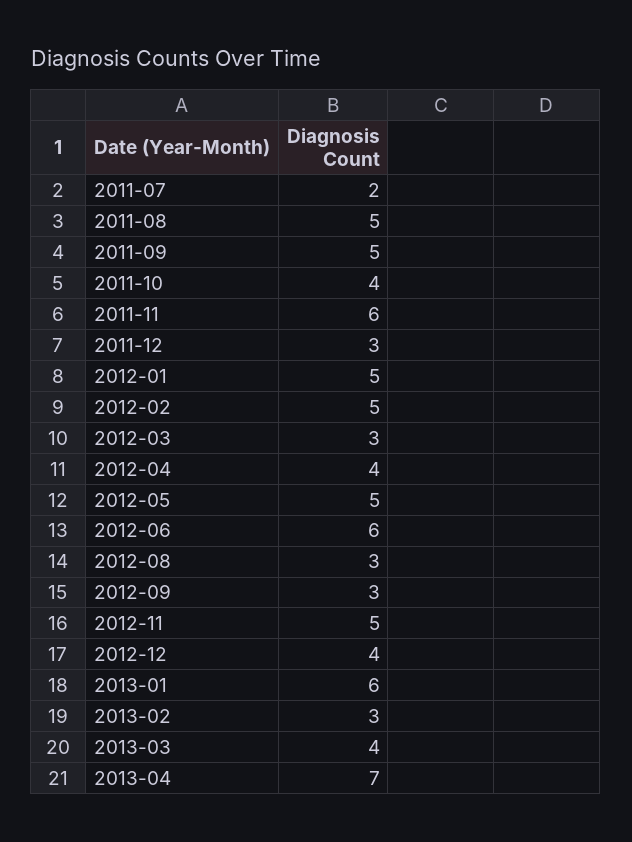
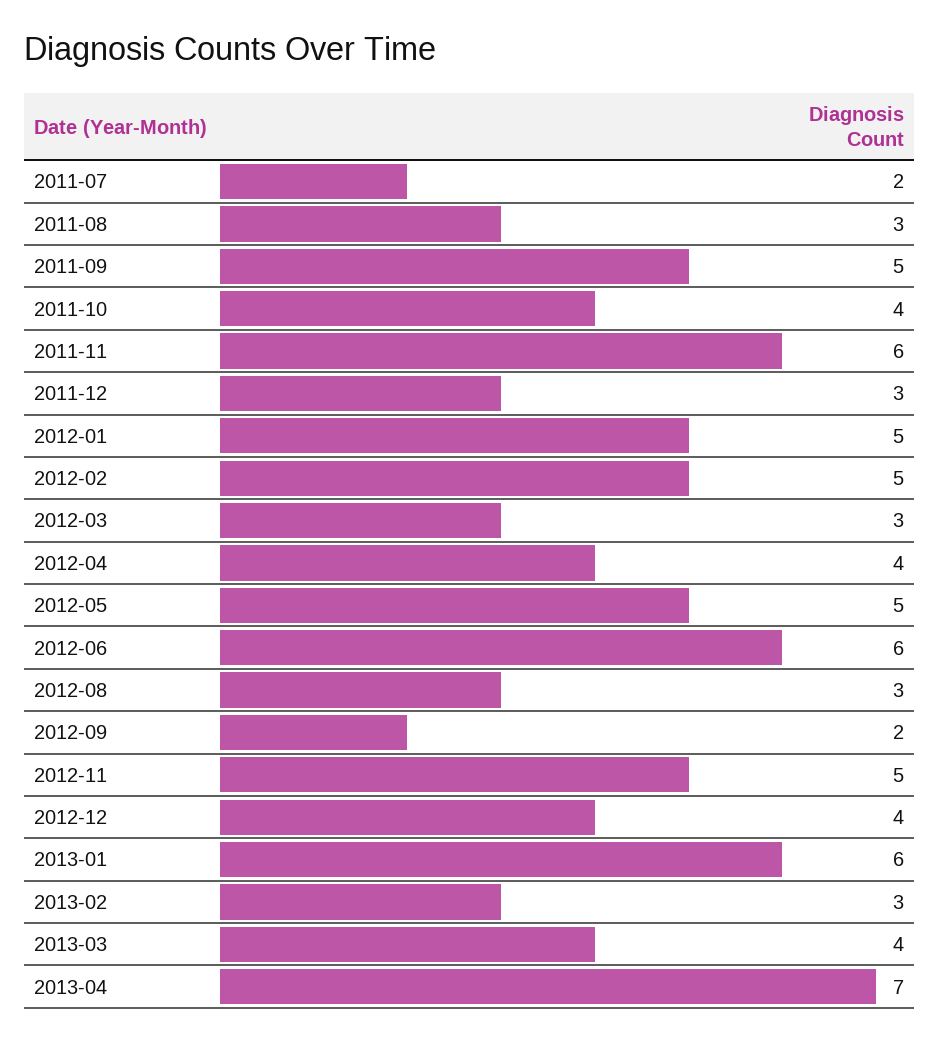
2011-08: 5 -> 3
2012-09: 3 -> 2

